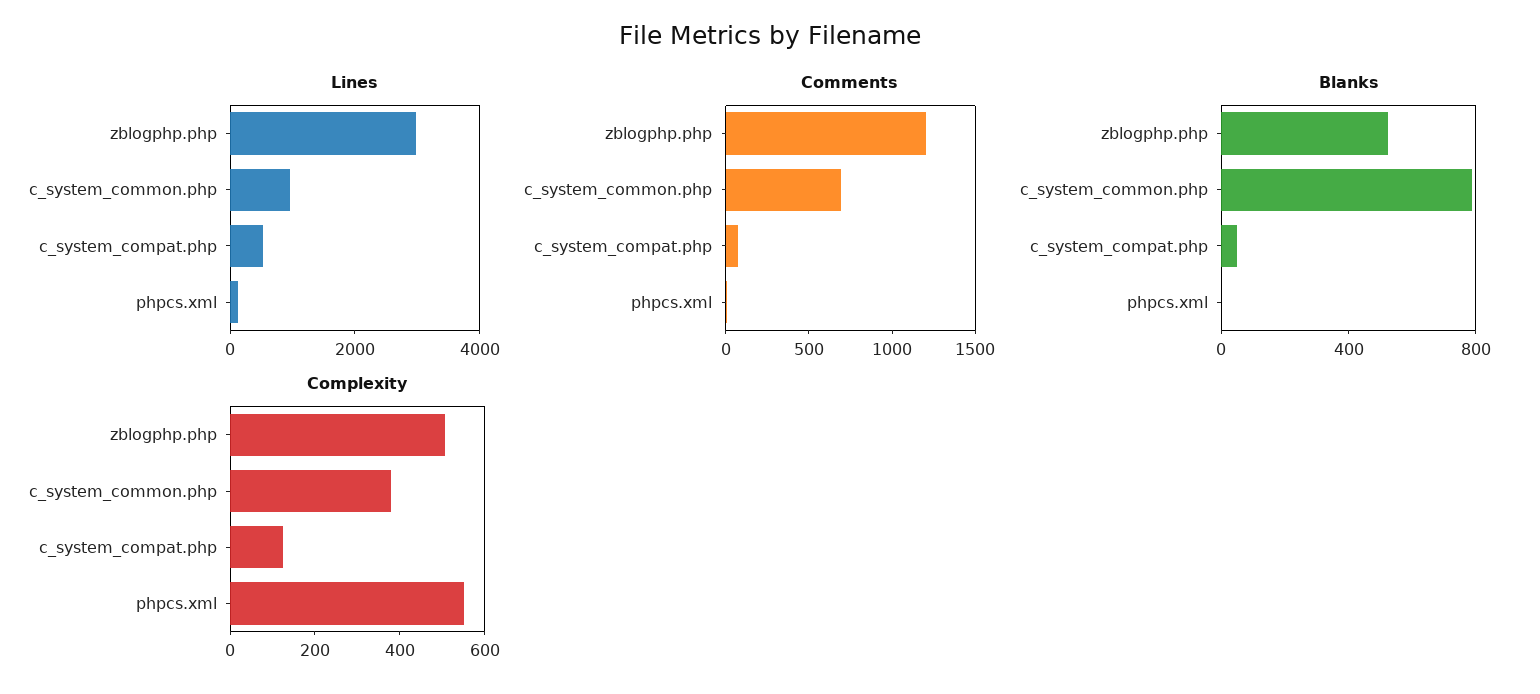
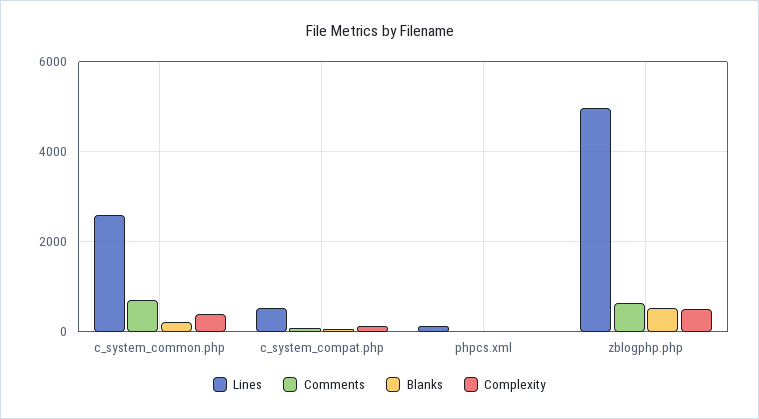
Lines, zblogphp.php: 3000 -> 5000
Lines, c_system_common.php: 1000 -> 2600
Comments, zblogphp.php: 1200 -> 600
Blanks, c_system_common.php: 800 -> 200
Complexity, phpcs.xml: 550 -> 0

